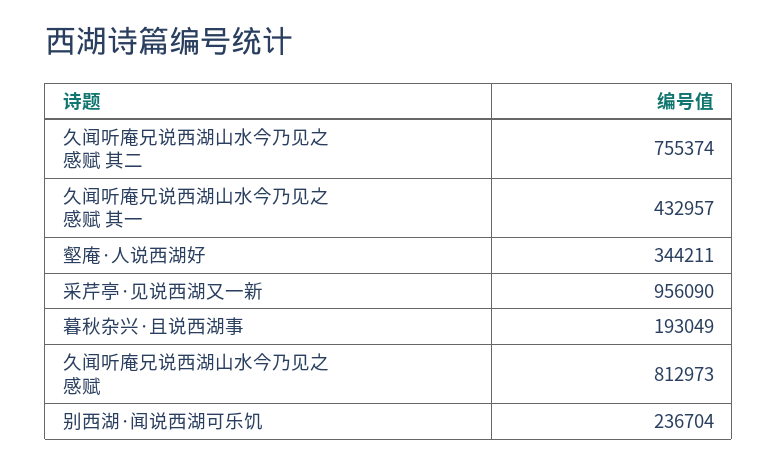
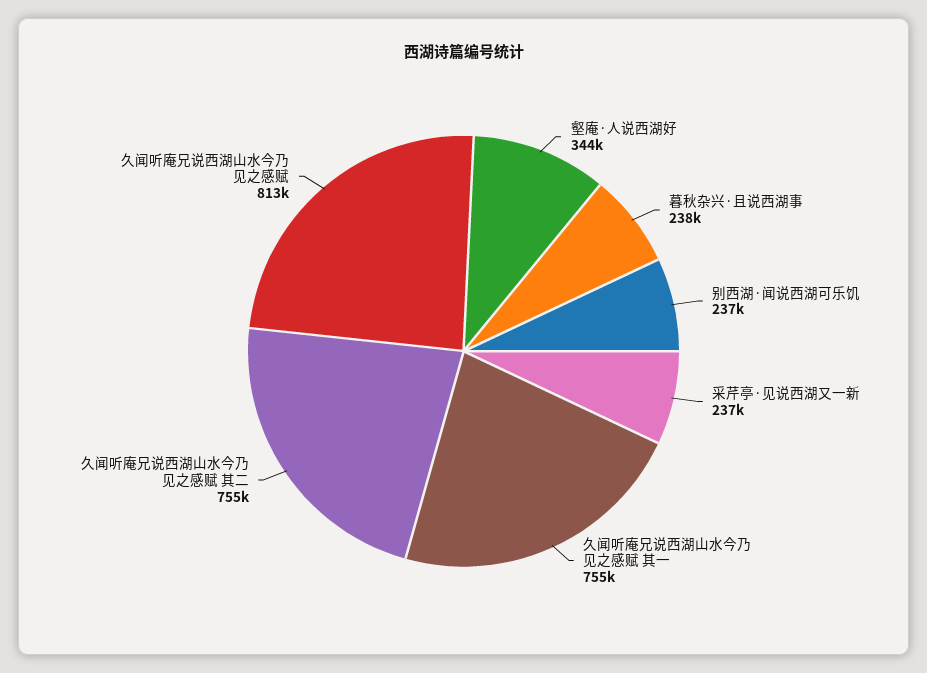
久闻听庵兄说西湖山水今乃见之感赋 其一: 432957 -> 755000
采芹亭·见说西湖又一新: 956090 -> 237000
暮秋杂兴·且说西湖事: 193049 -> 238000

